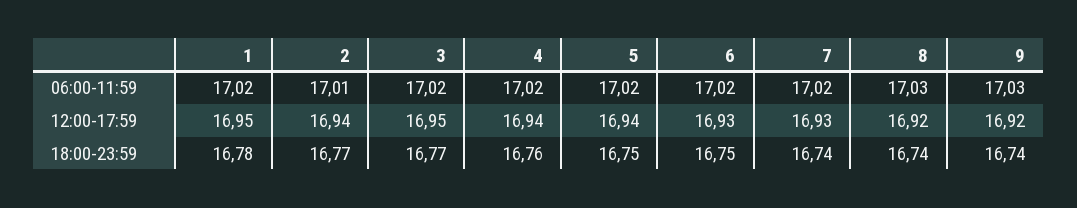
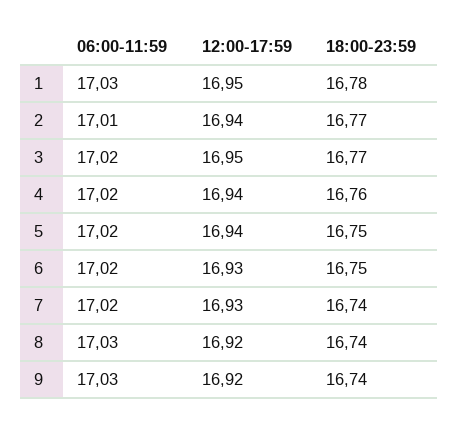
1, 06:00-11:59: 17.02 -> 17.03

